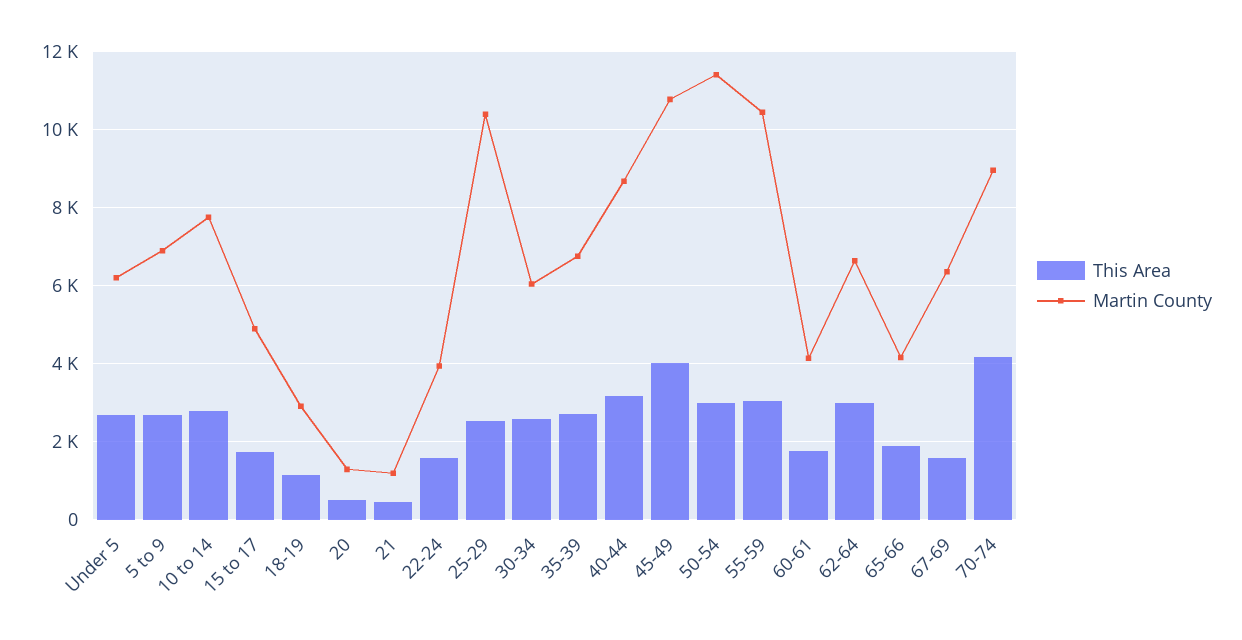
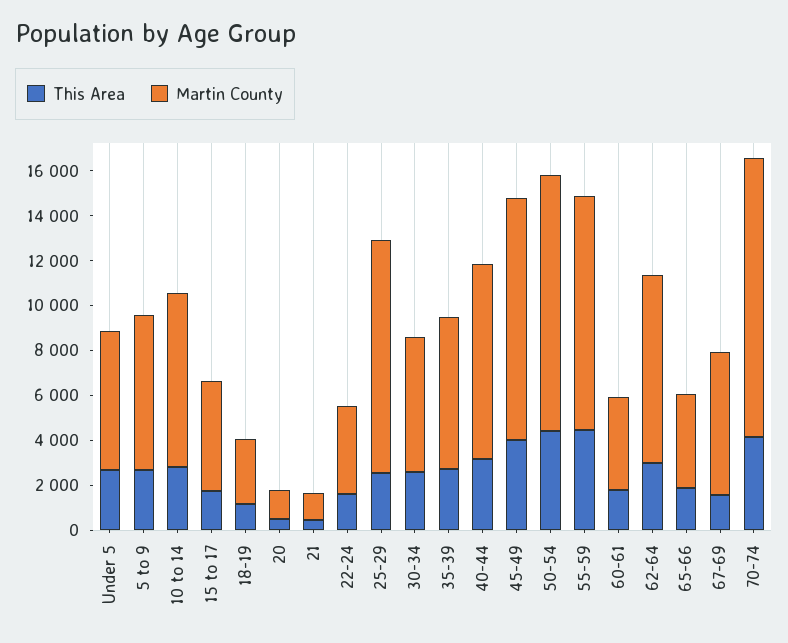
This Area, 50-54: 3000 -> 4500
This Area, 55-59: 3000 -> 4500
Martin County, 62-64: 6600 -> 8500
Martin County, 70-74: 9000 -> 12500

